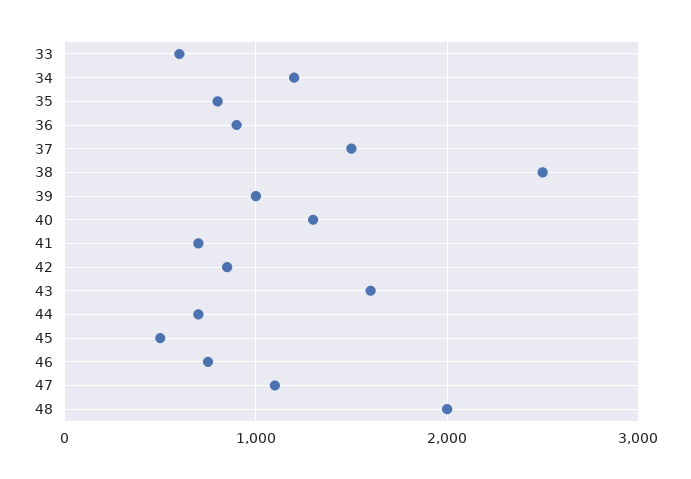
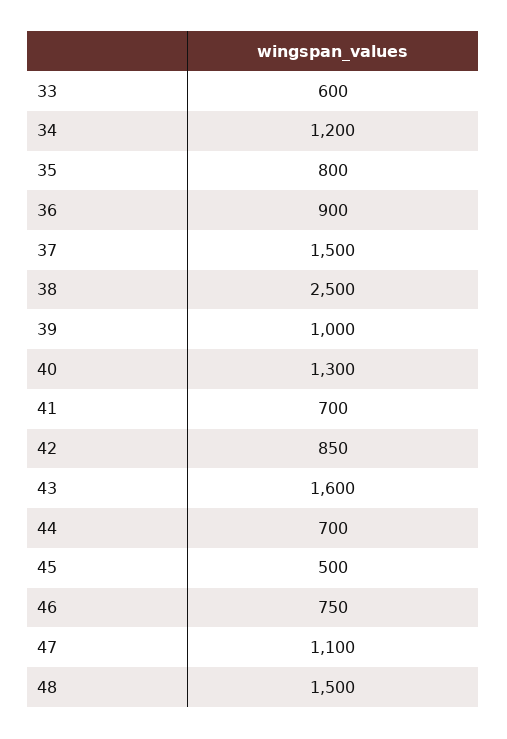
48: 2000 -> 1500

